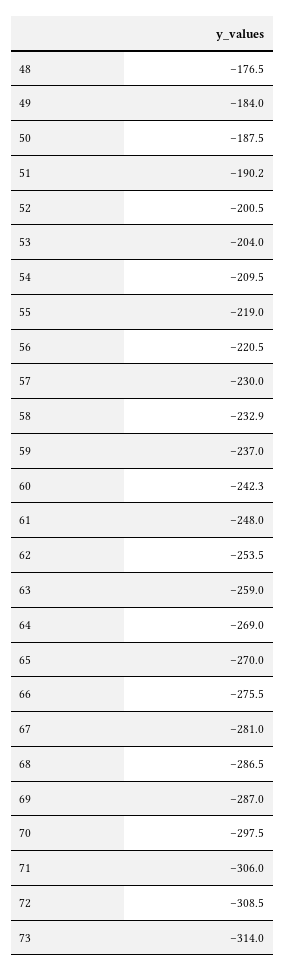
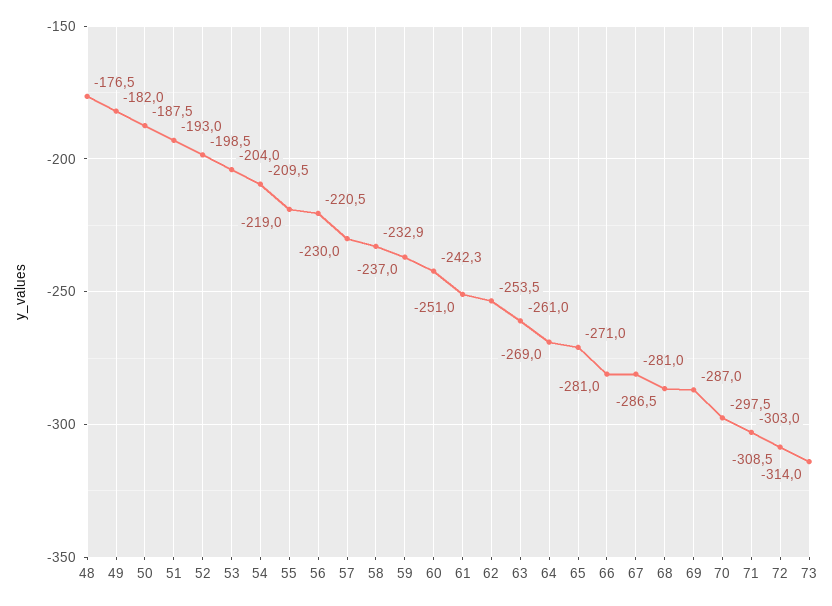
49: -184 -> -182
51: -190.2 -> -193
52: -200.5 -> -198.5
61: -248 -> -251
63: -259 -> -261
65: -270 -> -271
66: -275.5 -> -281
71: -306 -> -303

